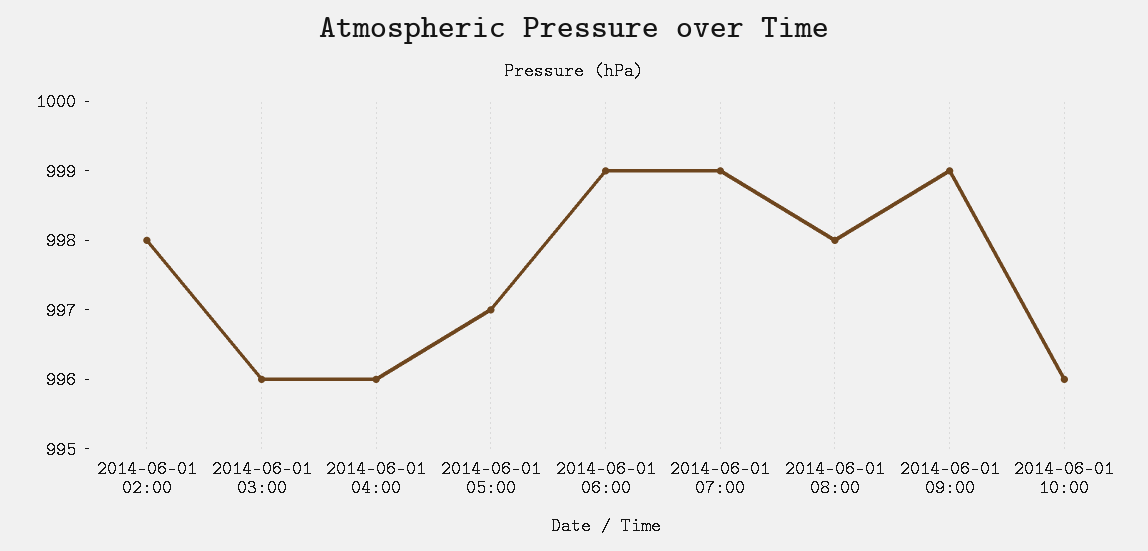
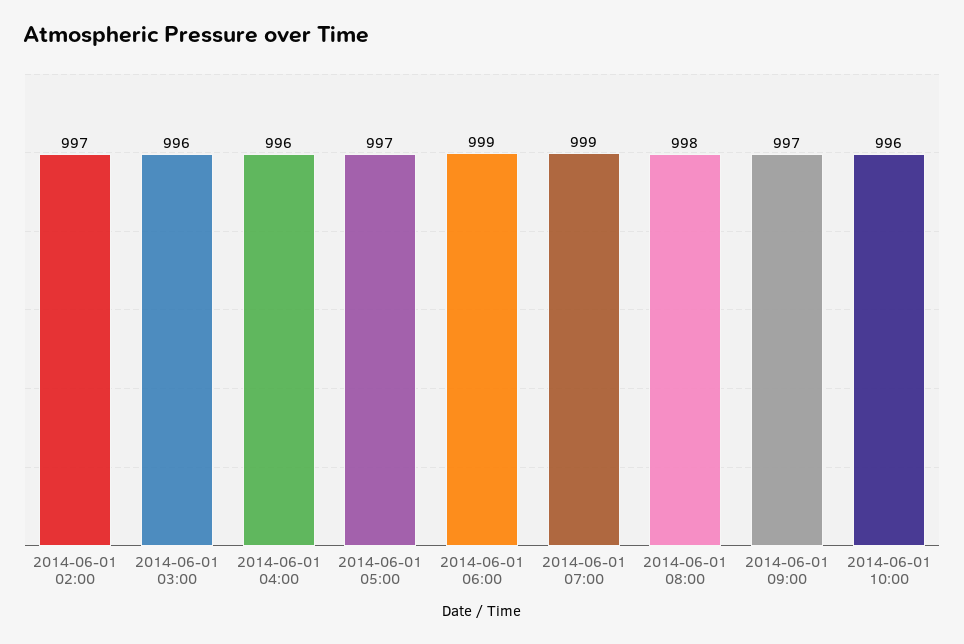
2014-06-01 02:00: 998 -> 997
2014-06-01 09:00: 999 -> 997

